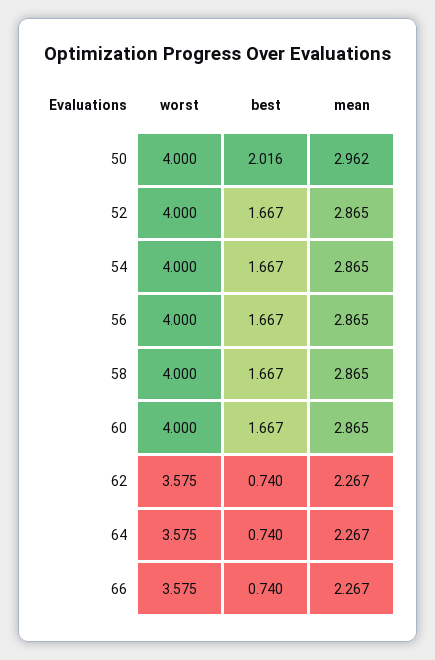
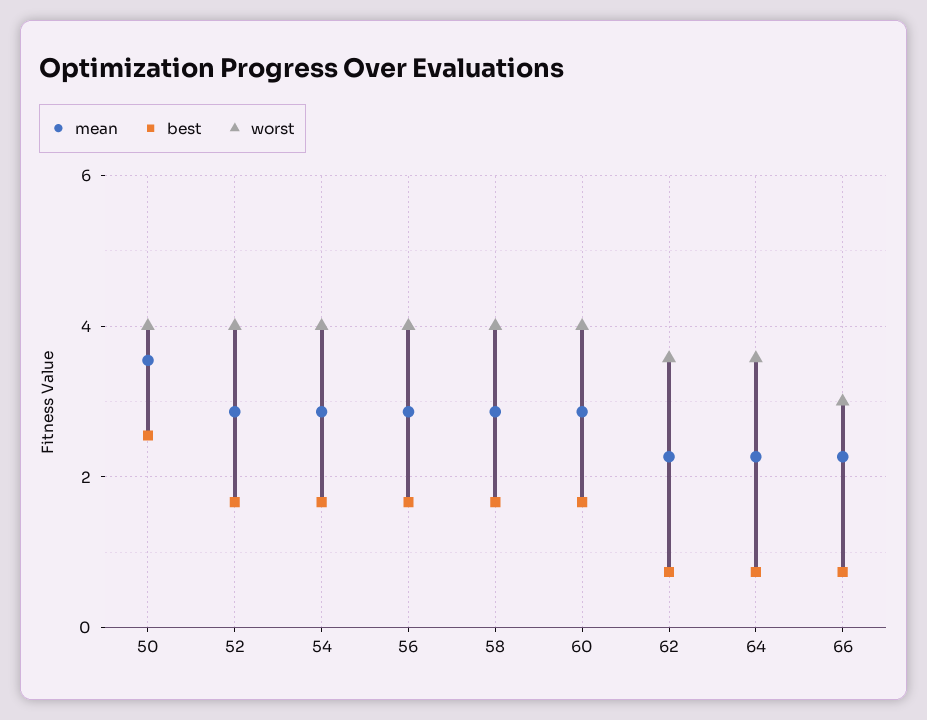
best, 50: 2.016 -> 2.6
mean, 50: 2.962 -> 3.6
worst, 66: 3.575 -> 3

